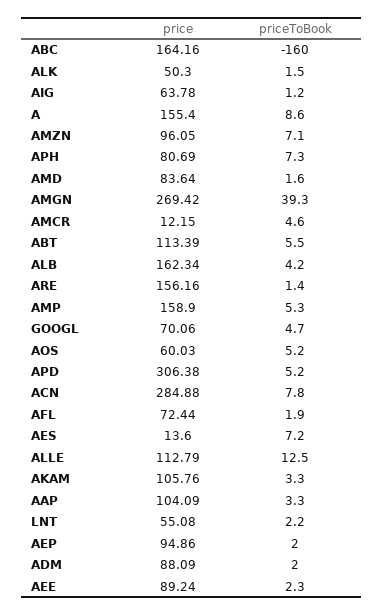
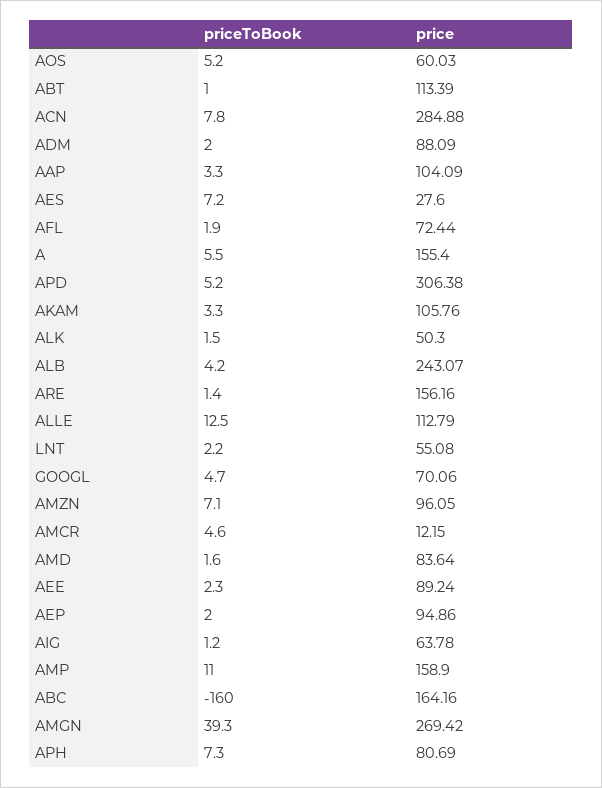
priceToBook, A: 8.6 -> 5.5
priceToBook, ABT: 5.5 -> 1
price, ALB: 162.34 -> 243.07
priceToBook, AMP: 5.3 -> 11
price, AES: 13.6 -> 27.6

